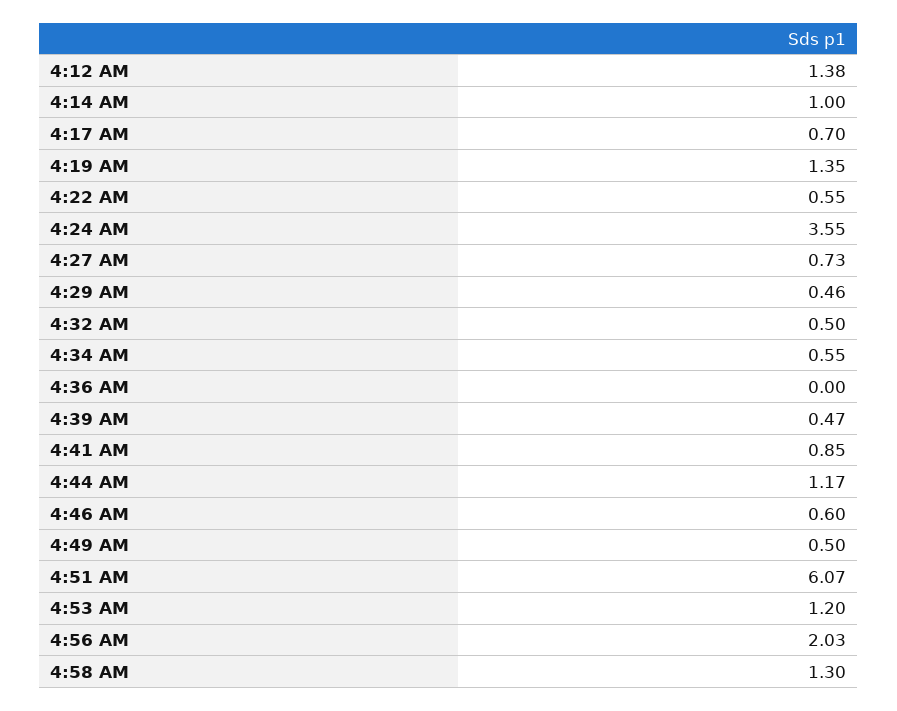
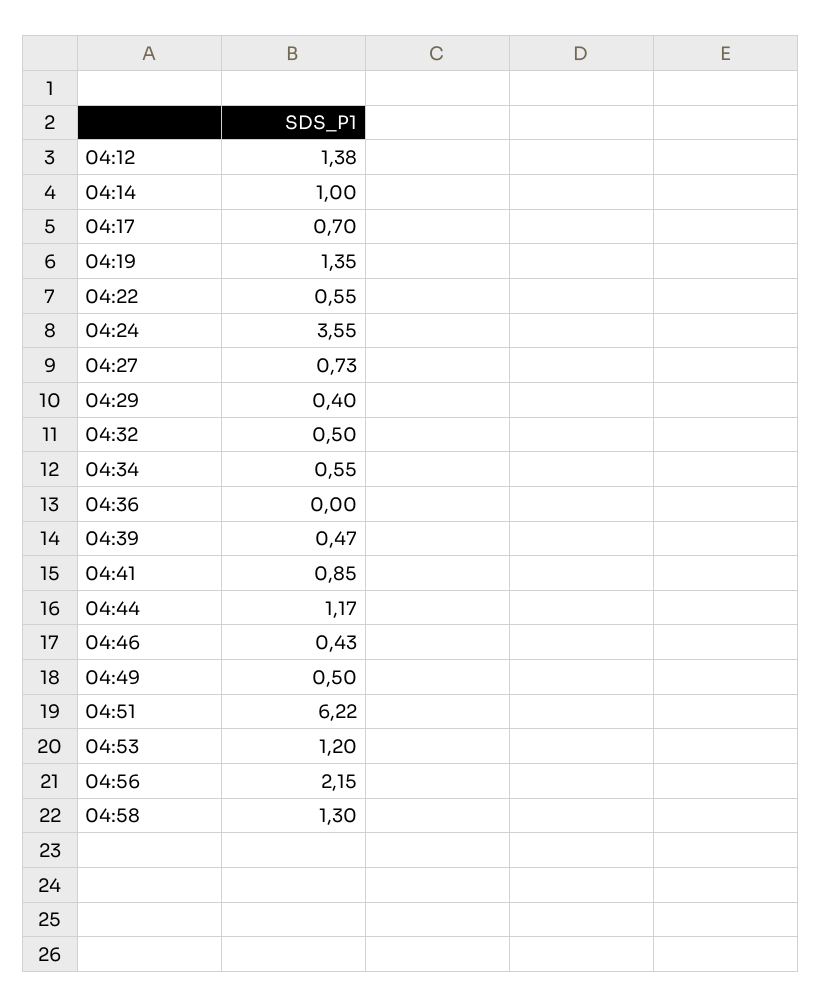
4:29 AM: 0.46 -> 0.4
4:46 AM: 0.6 -> 0.43
4:51 AM: 6.07 -> 6.22
4:56 AM: 2.03 -> 2.15

